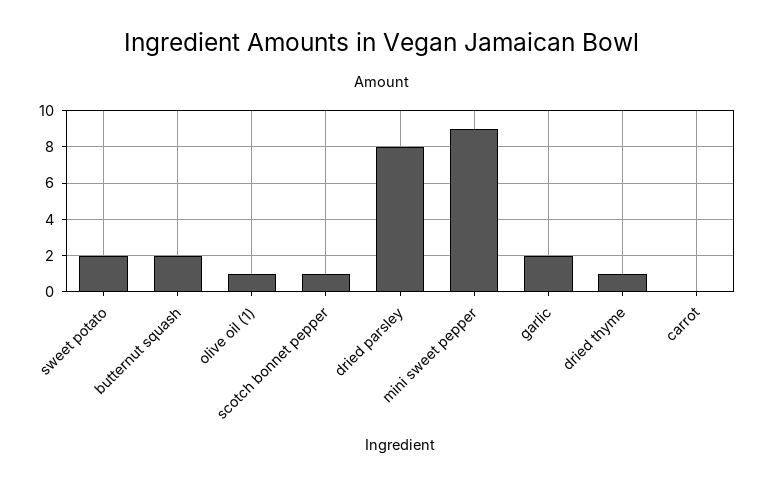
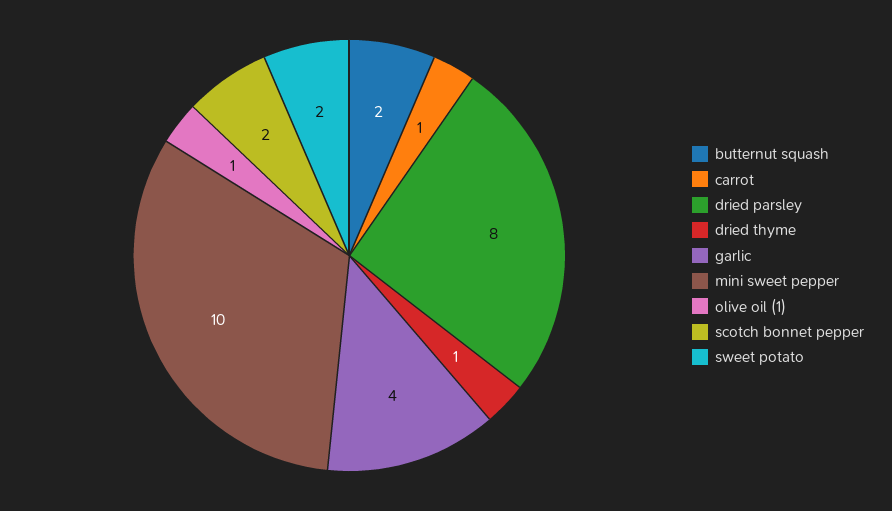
scotch bonnet pepper: 1 -> 2
mini sweet pepper: 9 -> 10
garlic: 2 -> 4
carrot: 0 -> 1

